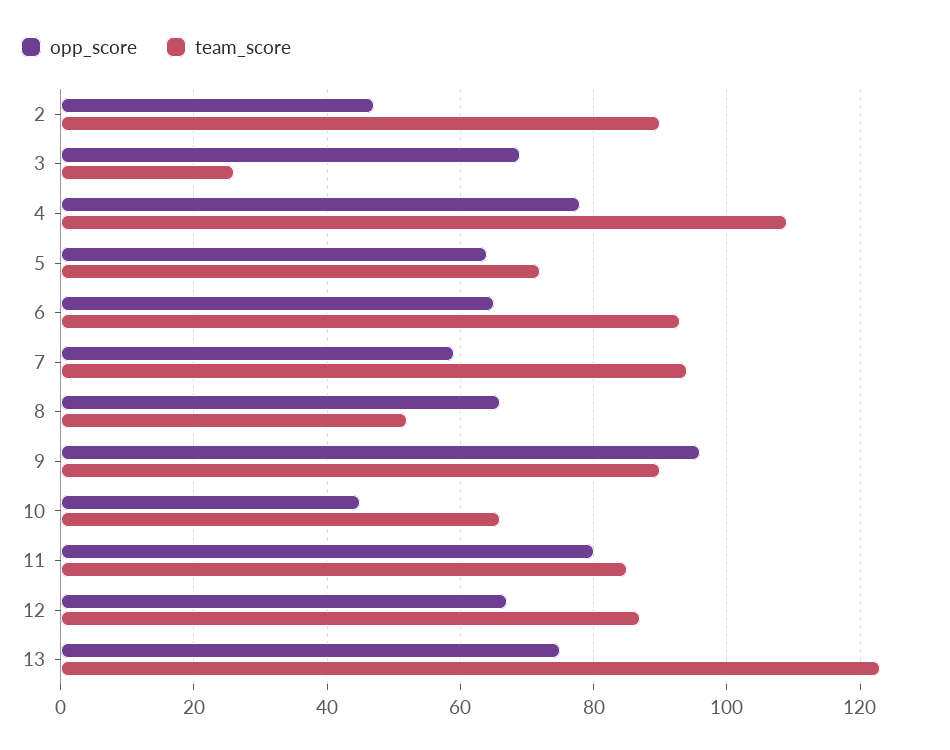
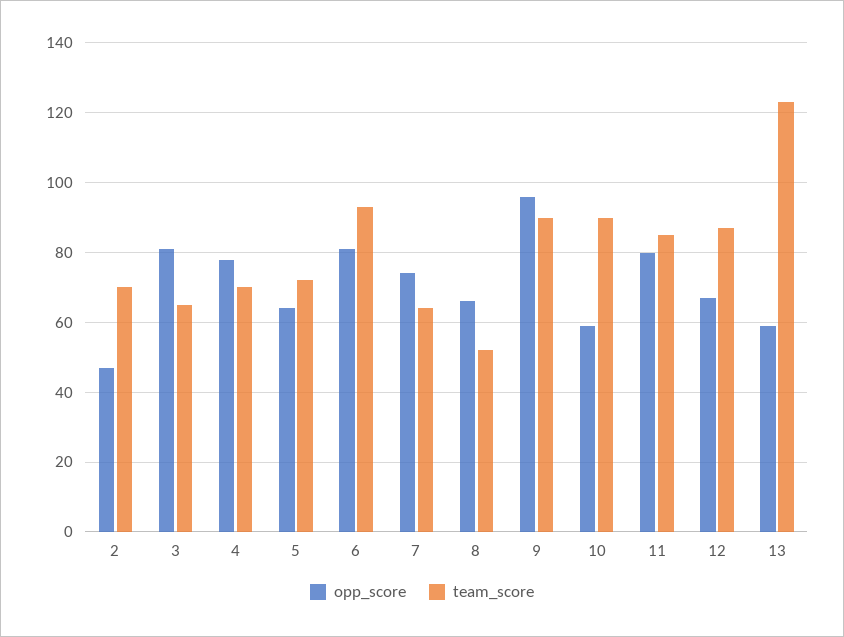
team_score, 2: 90 -> 70
opp_score, 3: 70 -> 80
team_score, 3: 25 -> 65
team_score, 4: 110 -> 70
opp_score, 6: 65 -> 80
opp_score, 7: 60 -> 75
team_score, 7: 95 -> 65
opp_score, 10: 45 -> 60
team_score, 10: 65 -> 90
opp_score, 13: 75 -> 60

